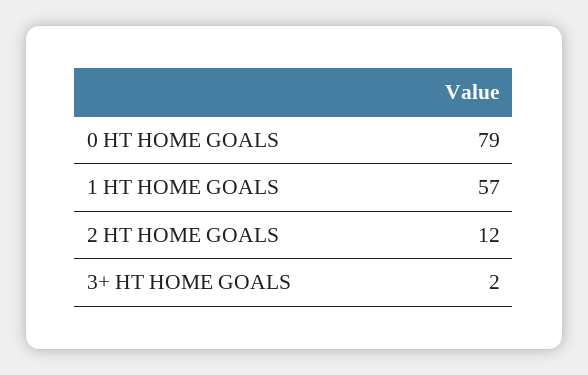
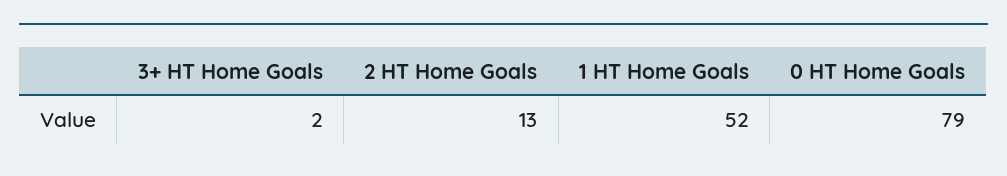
1 HT HOME GOALS: 57 -> 52
2 HT HOME GOALS: 12 -> 13

